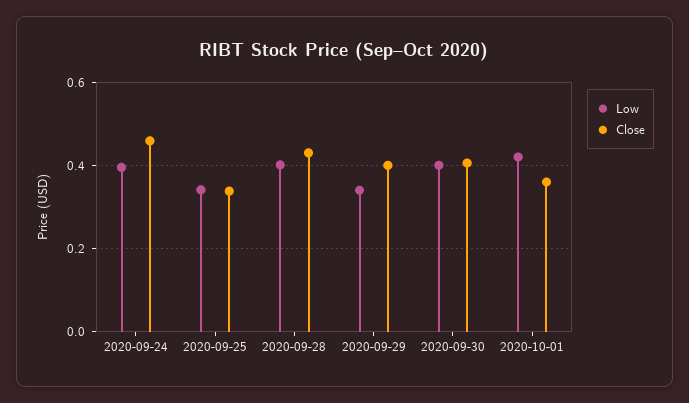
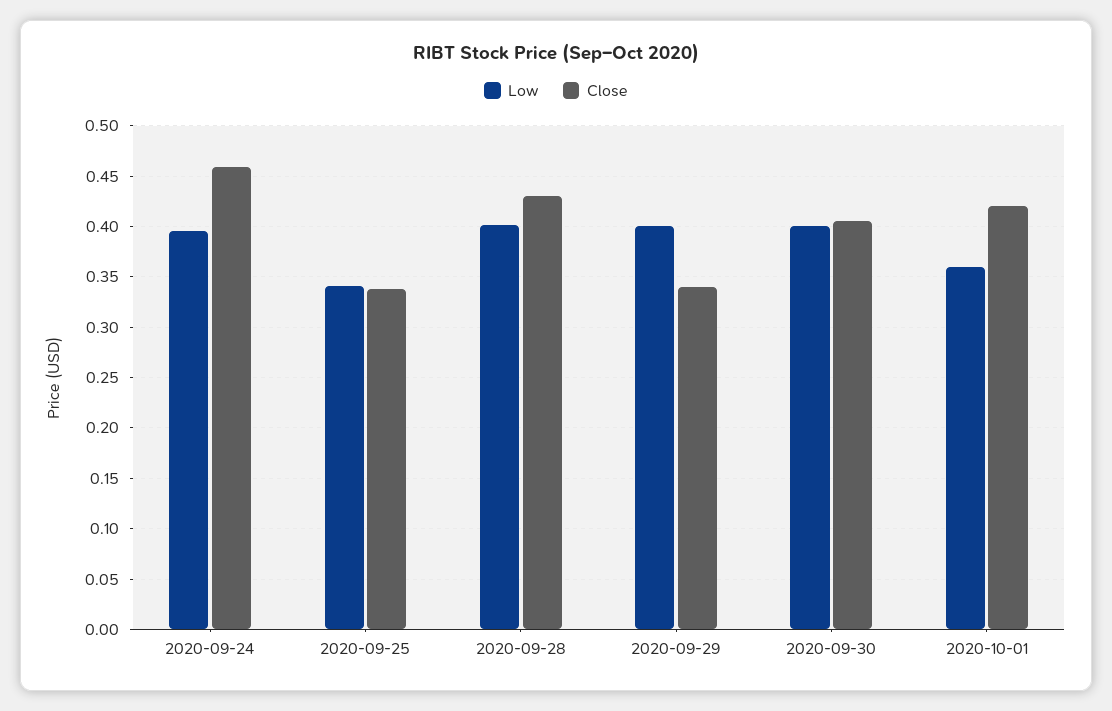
Low, 2020-09-29: 0.34 -> 0.4
Close, 2020-09-29: 0.4 -> 0.34
Low, 2020-10-01: 0.42 -> 0.36
Close, 2020-10-01: 0.36 -> 0.42

